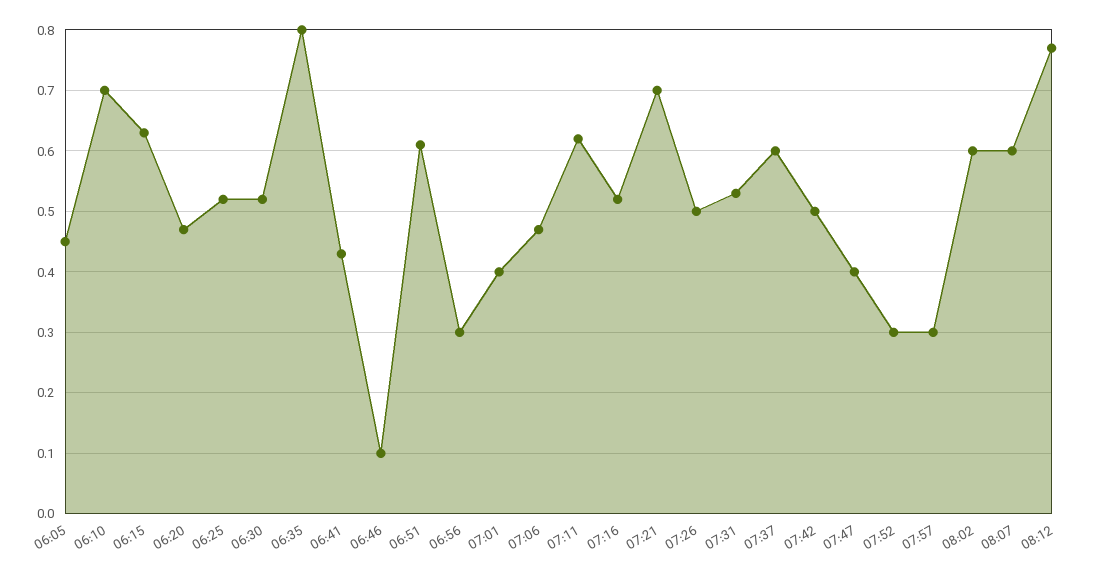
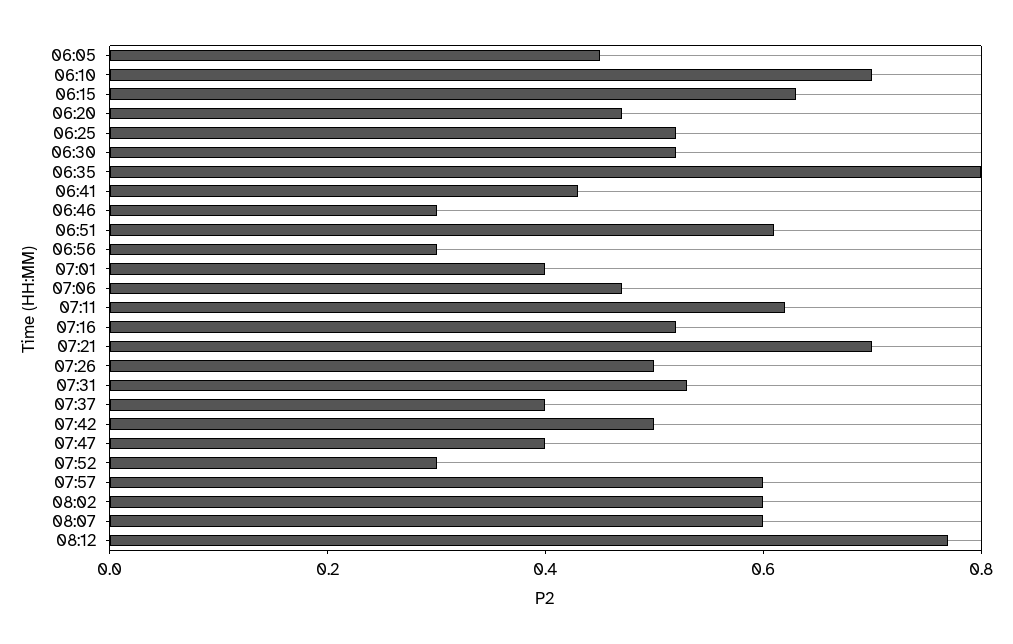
06:46: 0.1 -> 0.3
07:37: 0.6 -> 0.4
07:57: 0.3 -> 0.6

